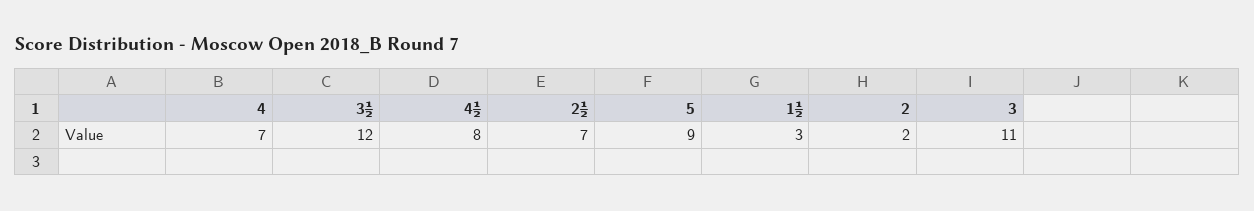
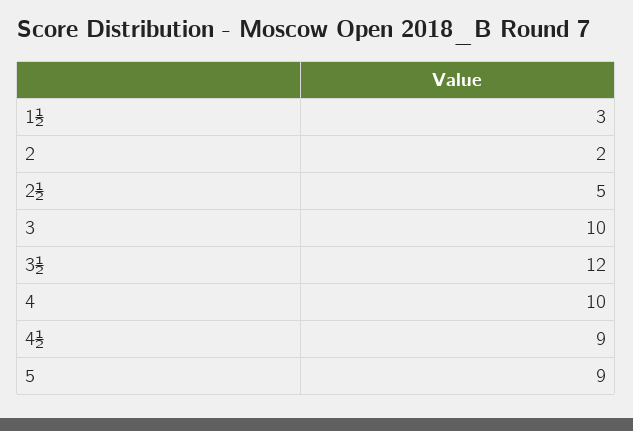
4: 7 -> 10
4½: 8 -> 9
2½: 7 -> 5
3: 11 -> 10

